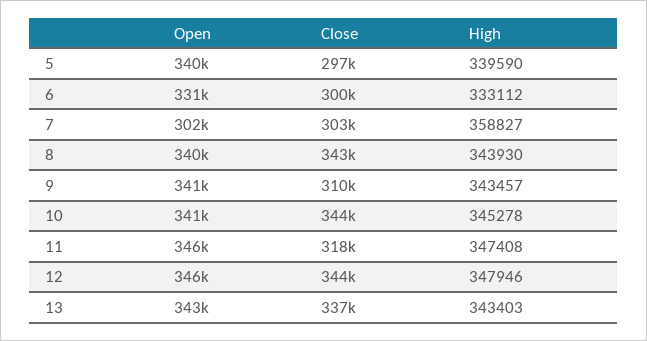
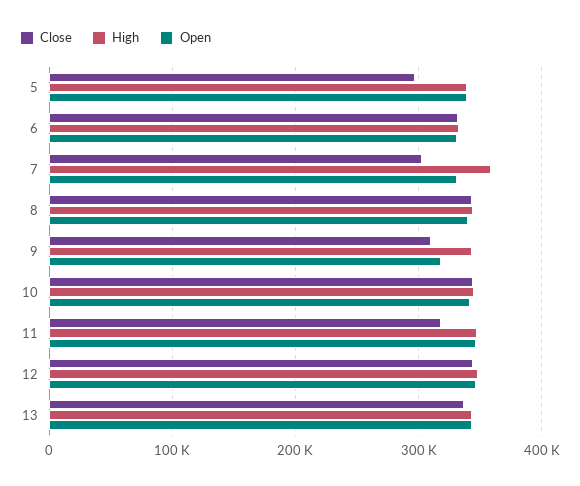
Close, 6: 300000 -> 330000
Open, 7: 302000 -> 330000
Open, 9: 341000 -> 320000

